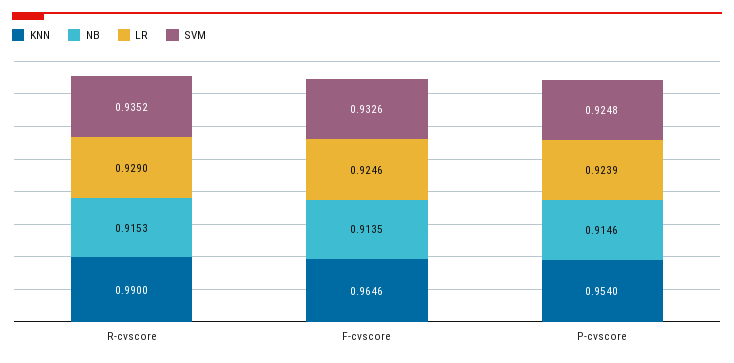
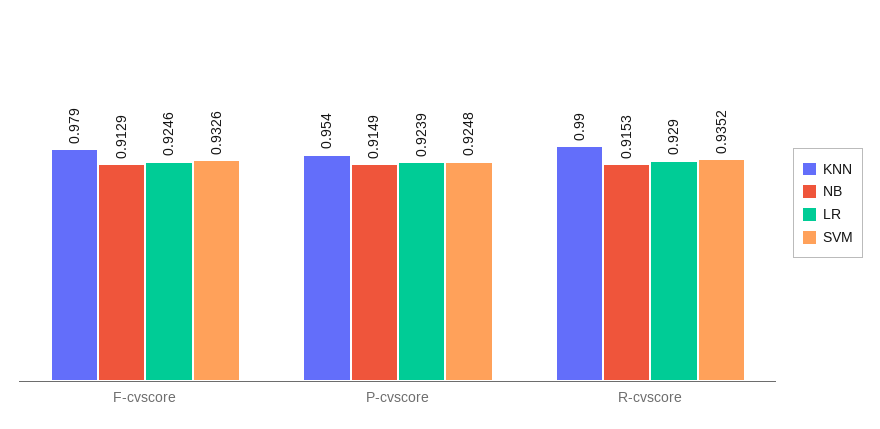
KNN, F-cvscore: 0.9646 -> 0.979
NB, F-cvscore: 0.9135 -> 0.9129
NB, P-cvscore: 0.9146 -> 0.9149

